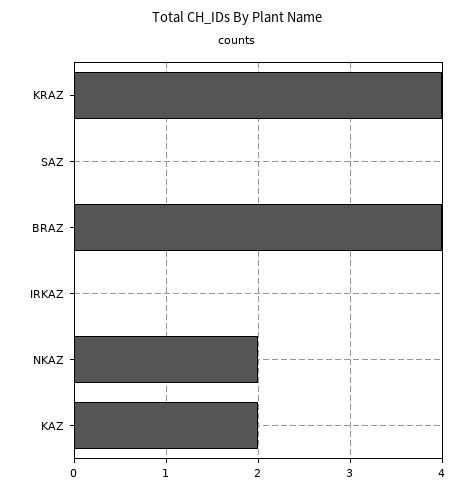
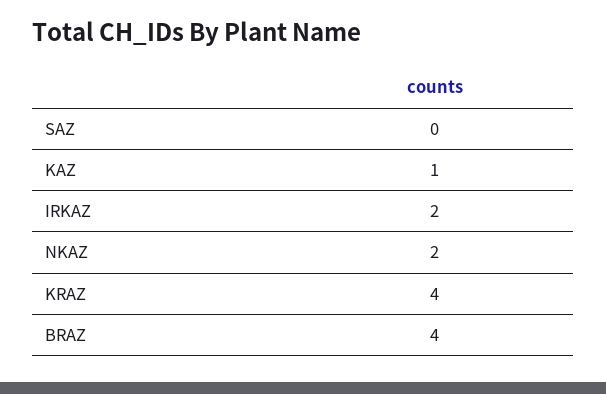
IRKAZ: 0 -> 2
KAZ: 2 -> 1

